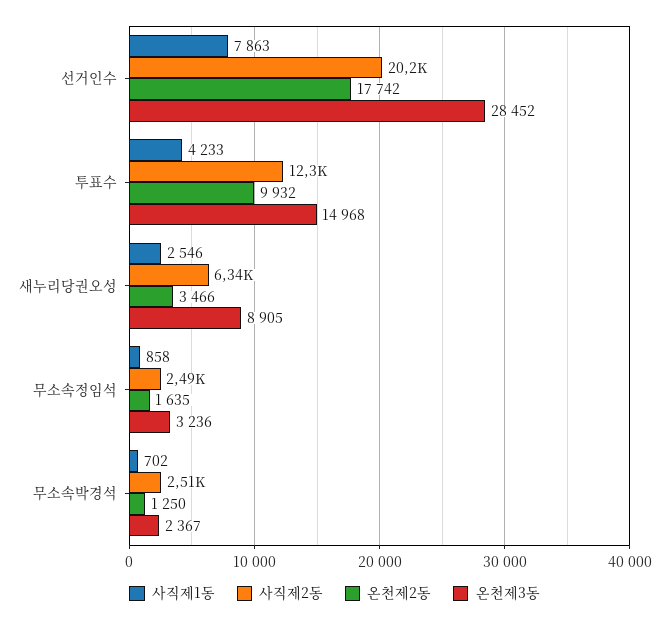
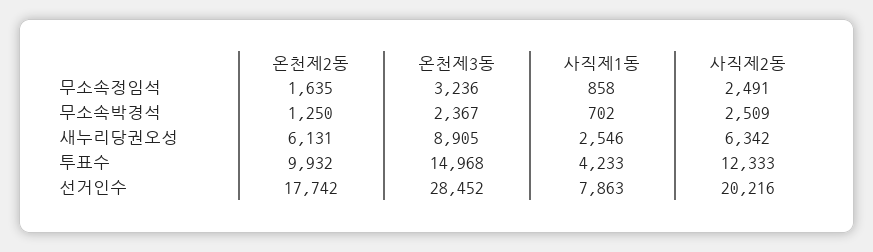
온천제2동, 새누리당권오성: 3466 -> 6131

